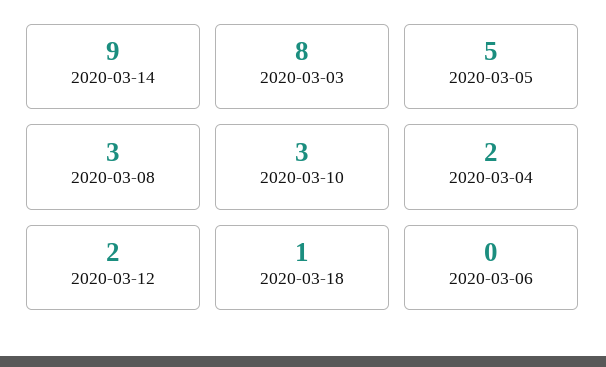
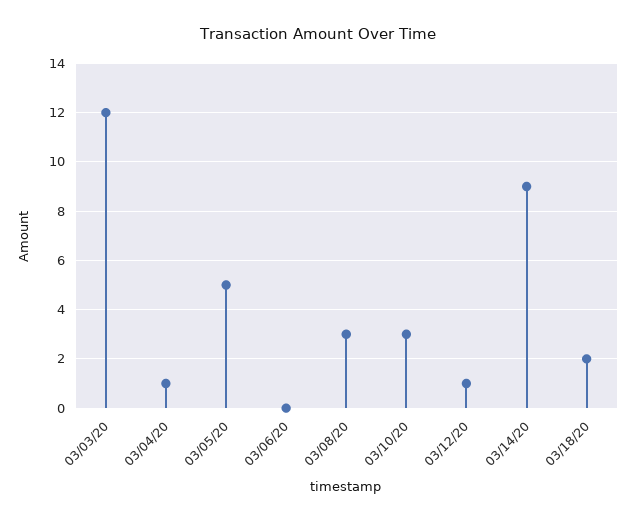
2020-03-03: 8 -> 12
2020-03-04: 2 -> 1
2020-03-12: 2 -> 1
2020-03-18: 1 -> 2

